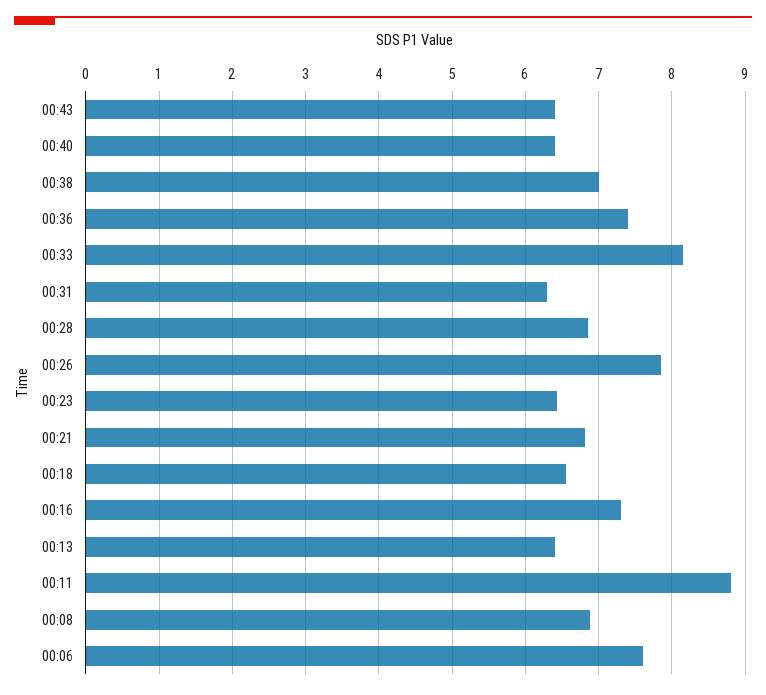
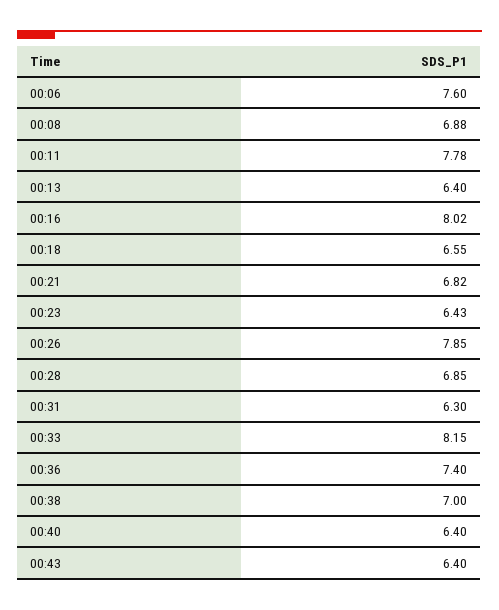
00:16: 7.3 -> 8.02
00:11: 8.8 -> 7.78

